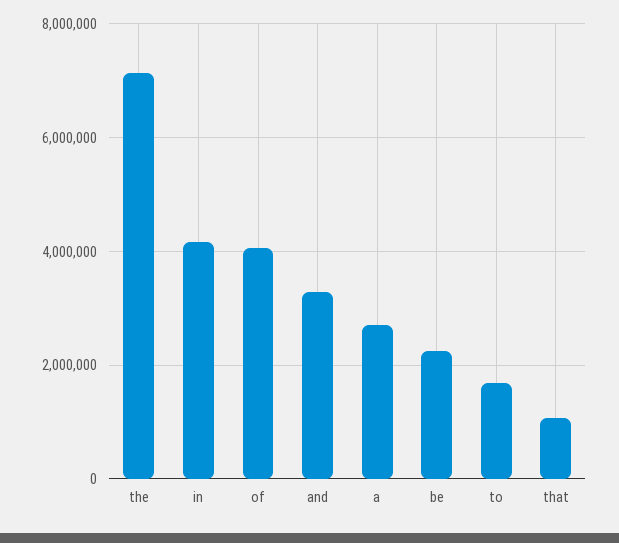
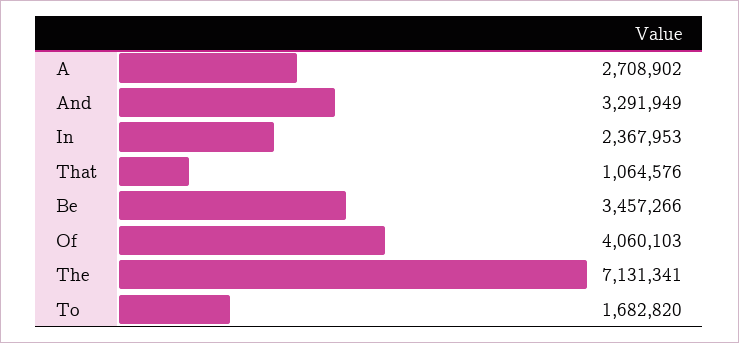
in: 4200000 -> 2367953
be: 2200000 -> 3457266

